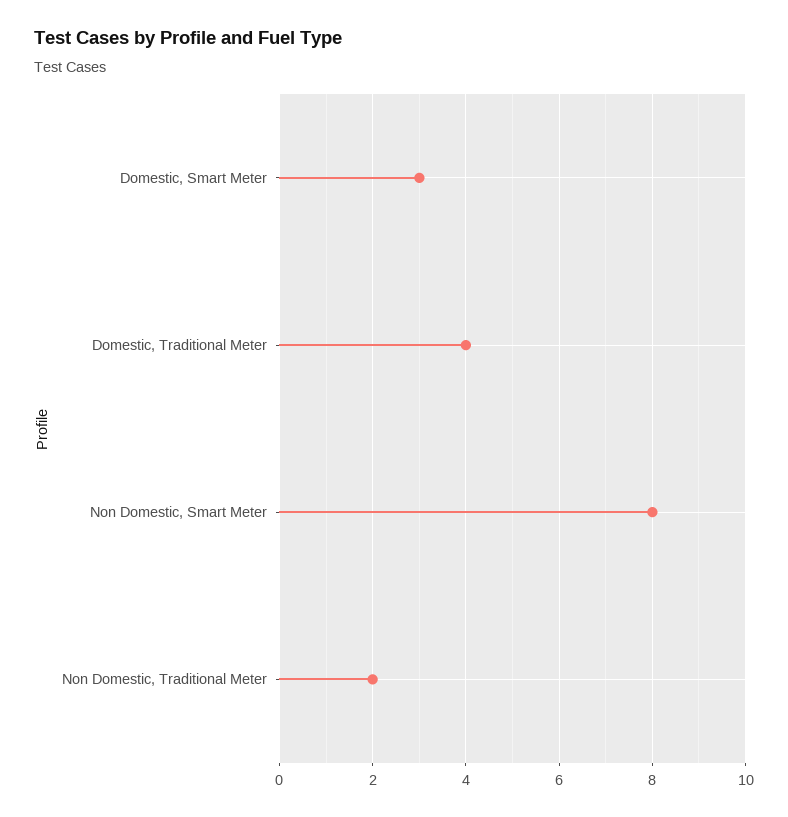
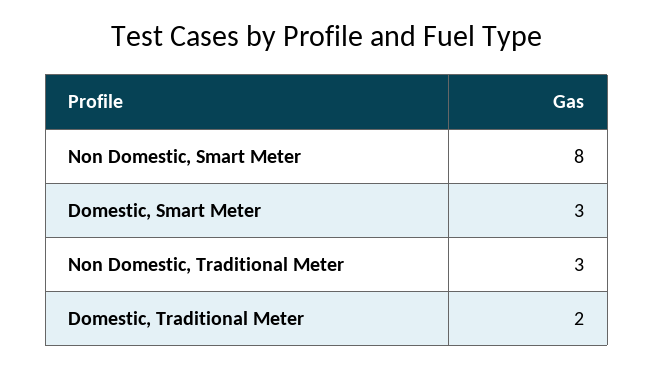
Domestic, Traditional Meter: 4 -> 2
Non Domestic, Traditional Meter: 2 -> 3

